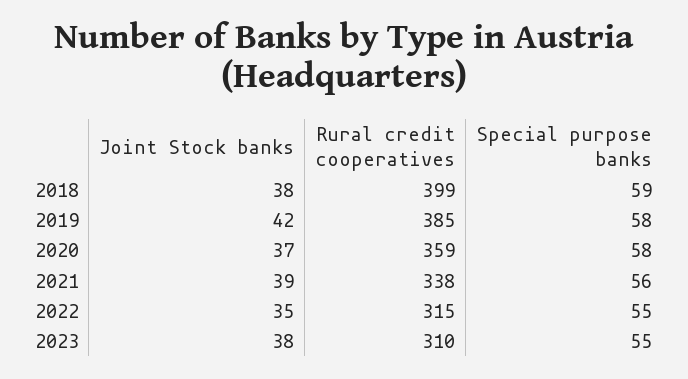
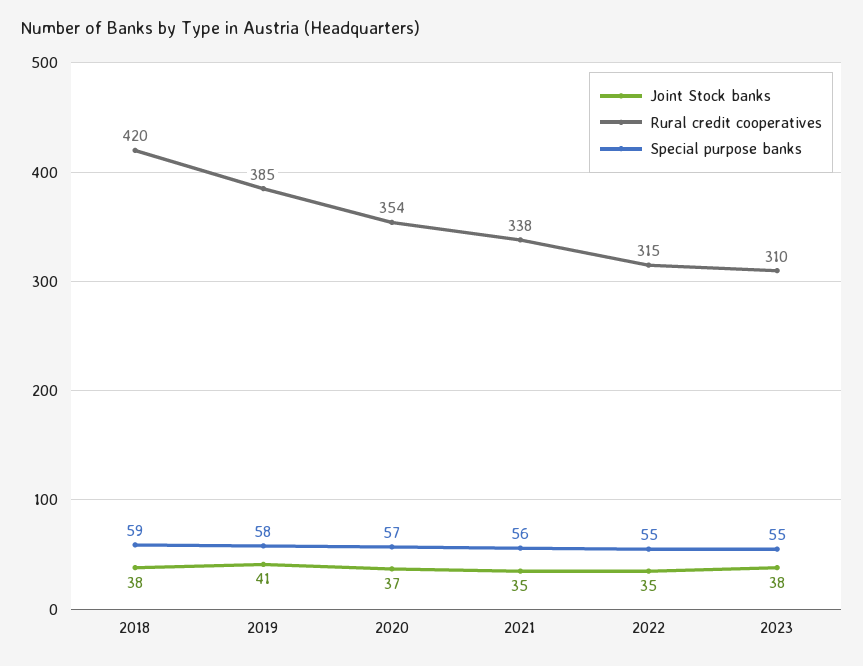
Rural credit cooperatives, 2018: 399 -> 420
Joint Stock banks, 2019: 42 -> 41
Rural credit cooperatives, 2020: 359 -> 354
Special purpose banks, 2020: 58 -> 57
Joint Stock banks, 2021: 39 -> 35

